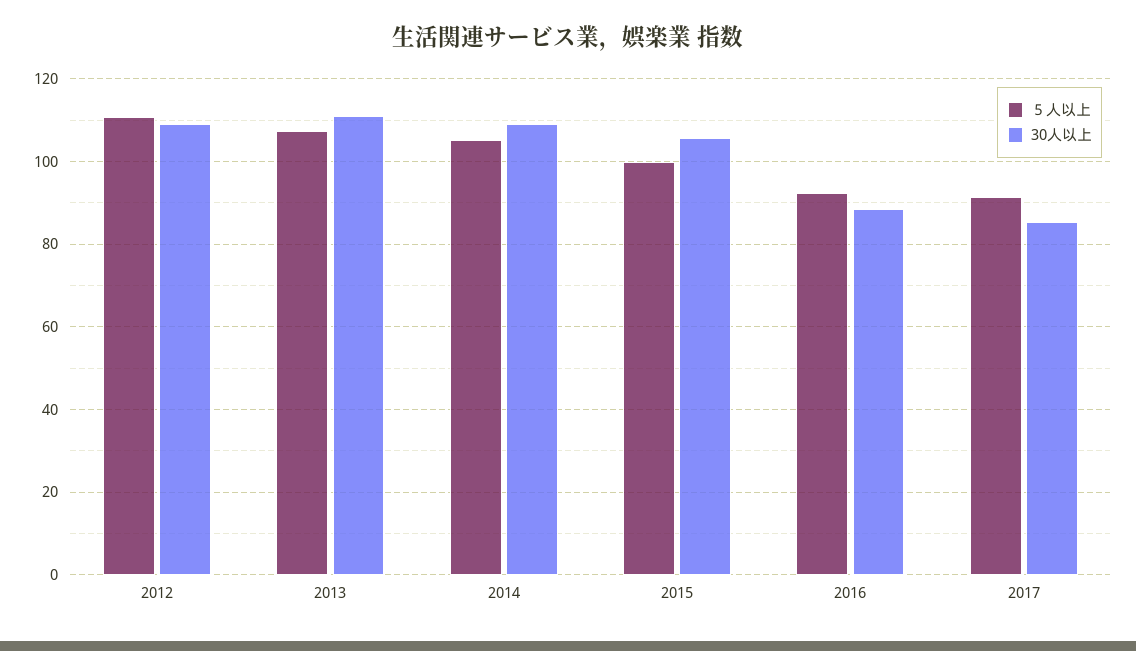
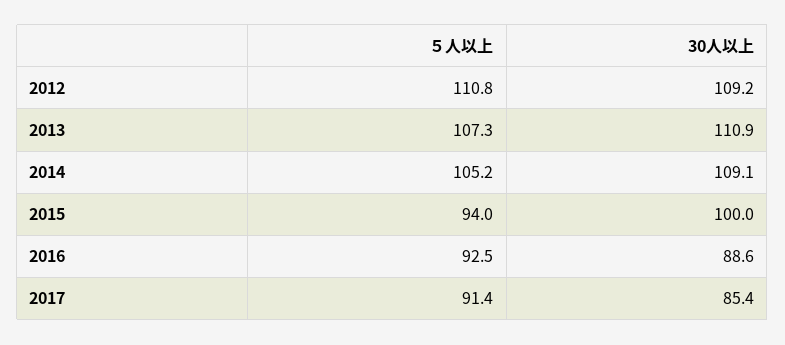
５人以上, 2015: 100 -> 94
30人以上, 2015: 106 -> 100

